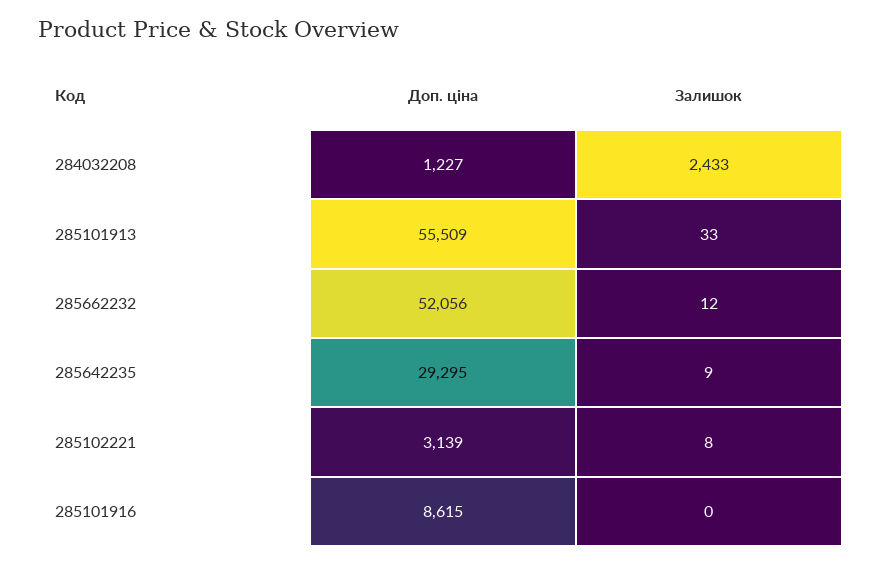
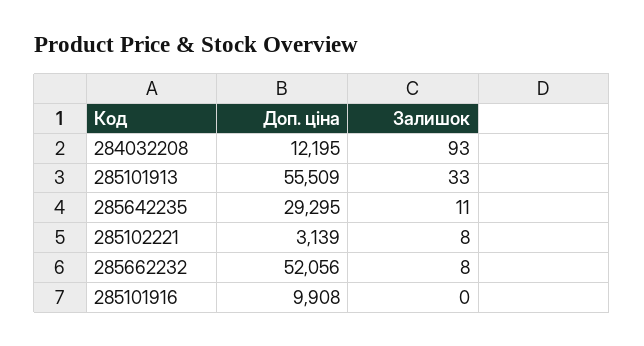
Доп. ціна, 284032208: 1227 -> 12195
Залишок, 284032208: 2433 -> 93
Залишок, 285662232: 12 -> 8
Залишок, 285642235: 9 -> 11
Доп. ціна, 285101916: 8615 -> 9908

